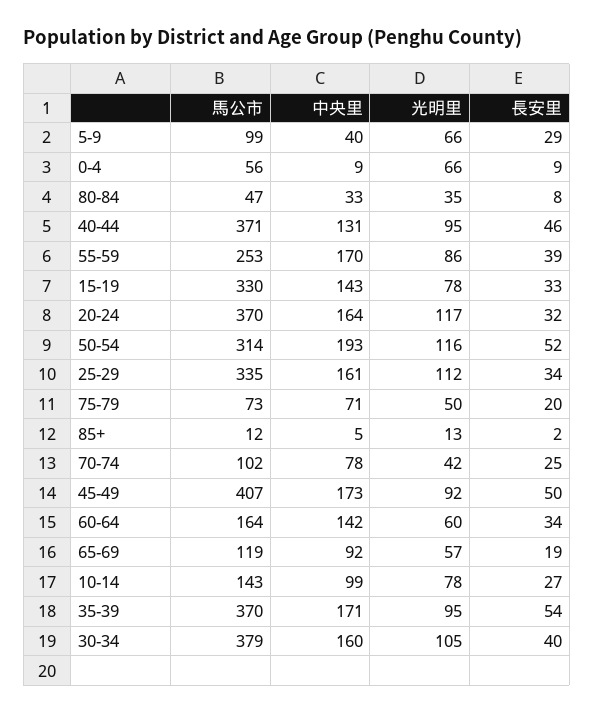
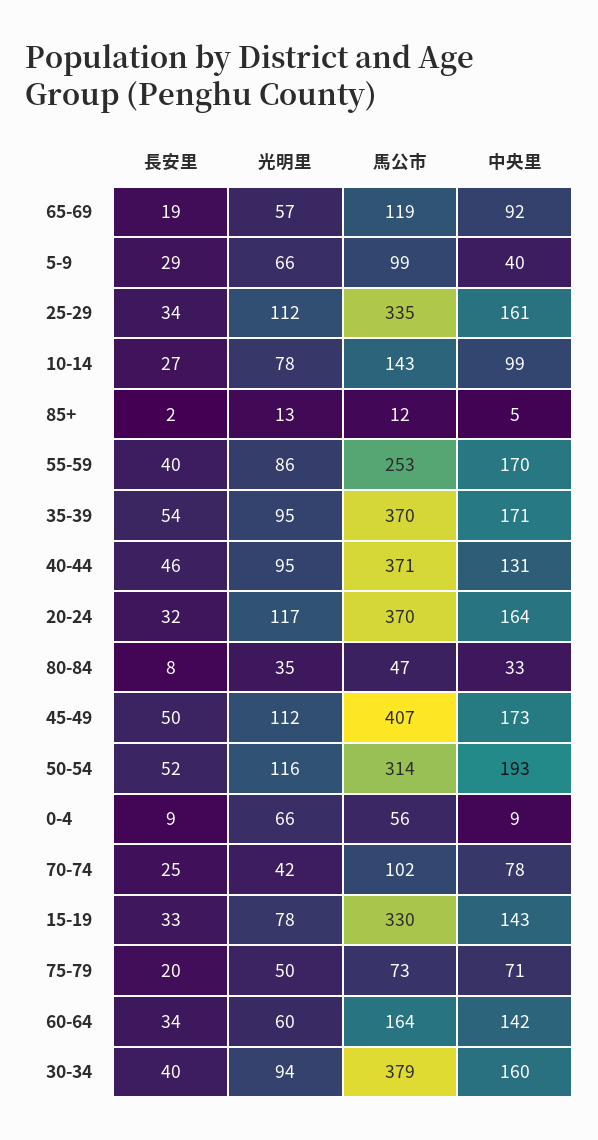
長安里, 55-59: 39 -> 40
光明里, 45-49: 92 -> 112
光明里, 30-34: 105 -> 94

